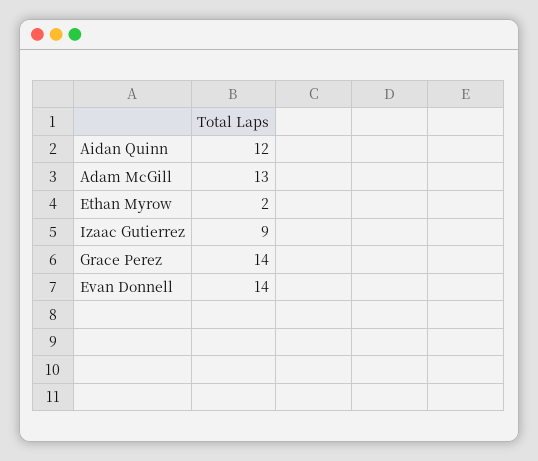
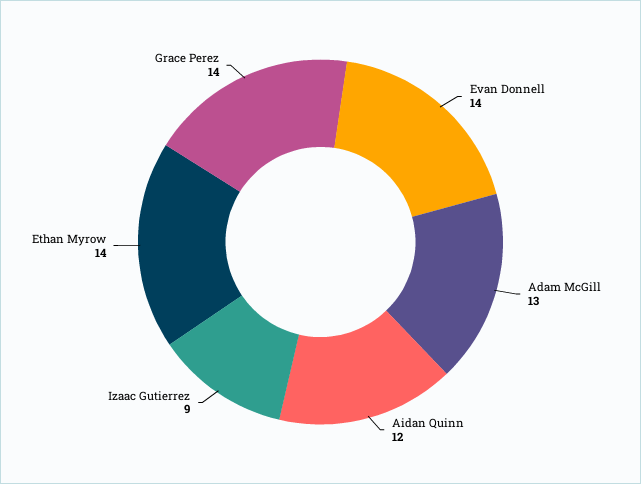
Ethan Myrow: 2 -> 14

